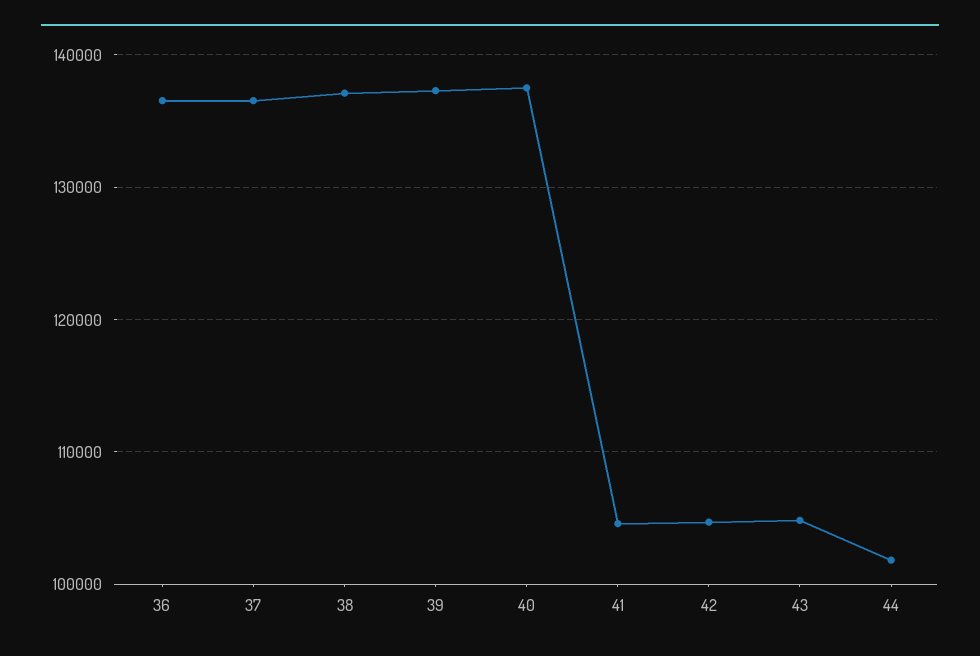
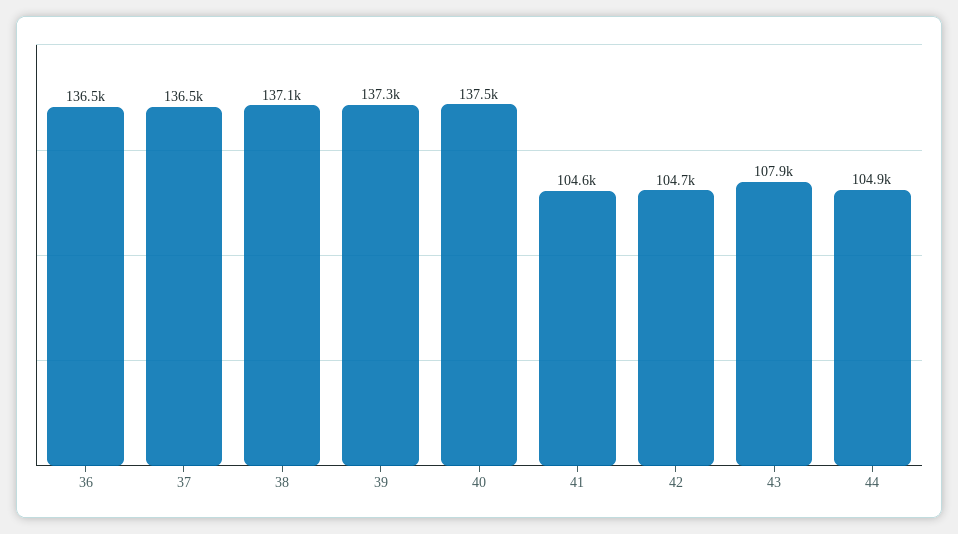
43: 105000 -> 107900
44: 102000 -> 104900

